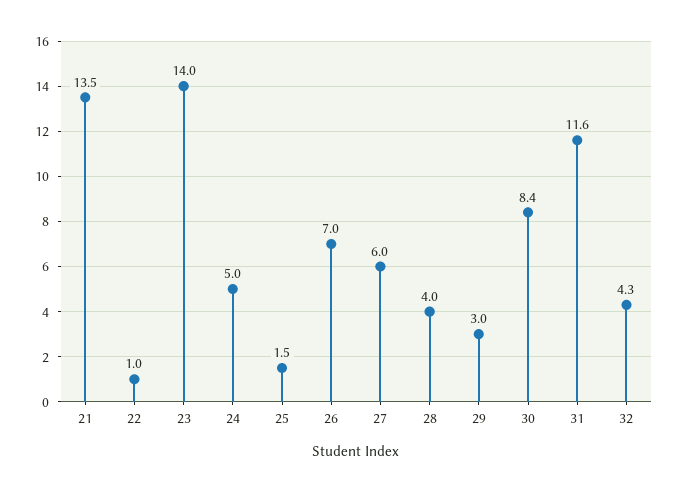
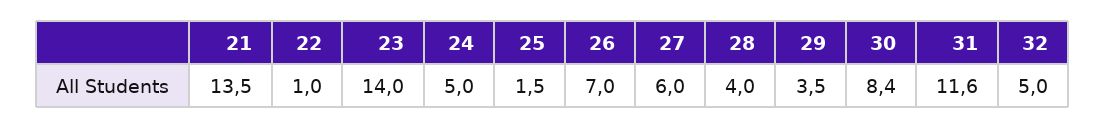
29: 3 -> 3.5
32: 4.3 -> 5

